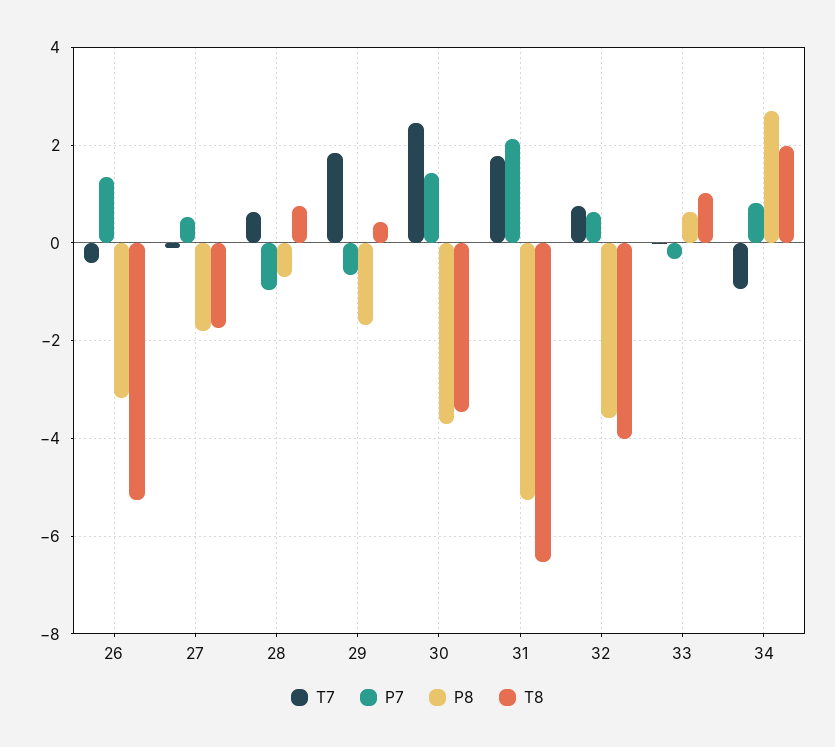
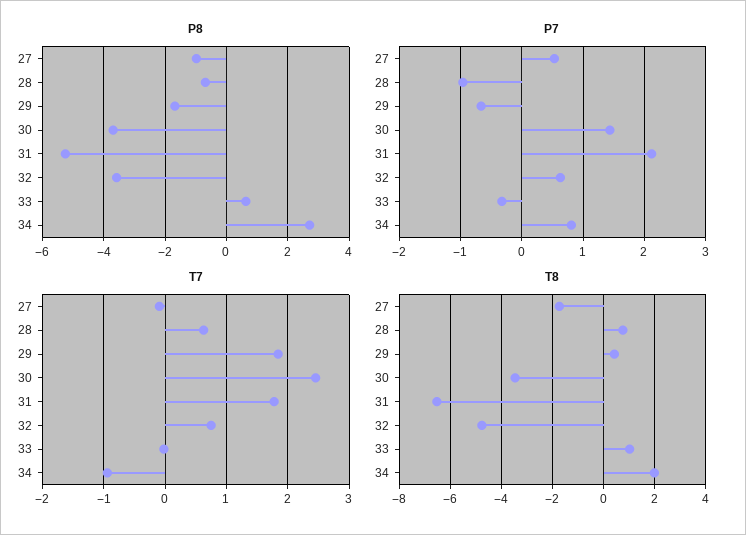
T7, 26: -0.4 -> none
P7, 26: 1.4 -> none
P8, 26: -3.2 -> none
T8, 26: -5.2 -> none
P8, 27: -1.8 -> -1
T8, 32: -4 -> -4.75

